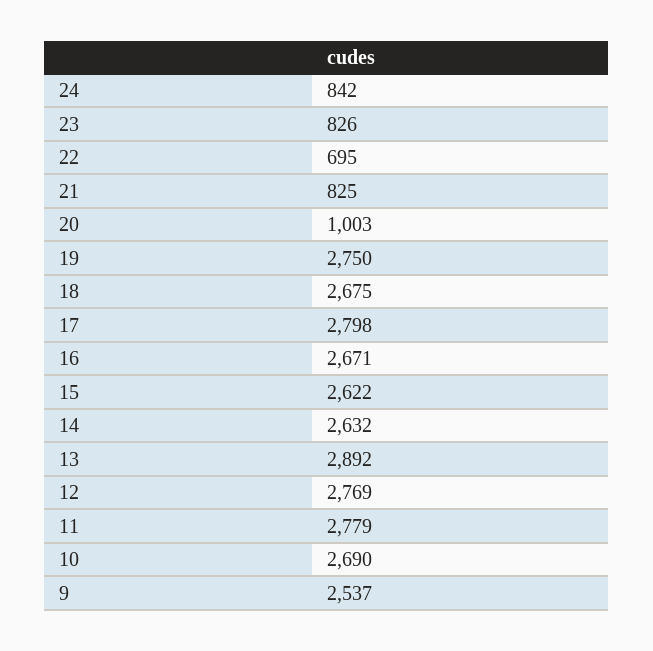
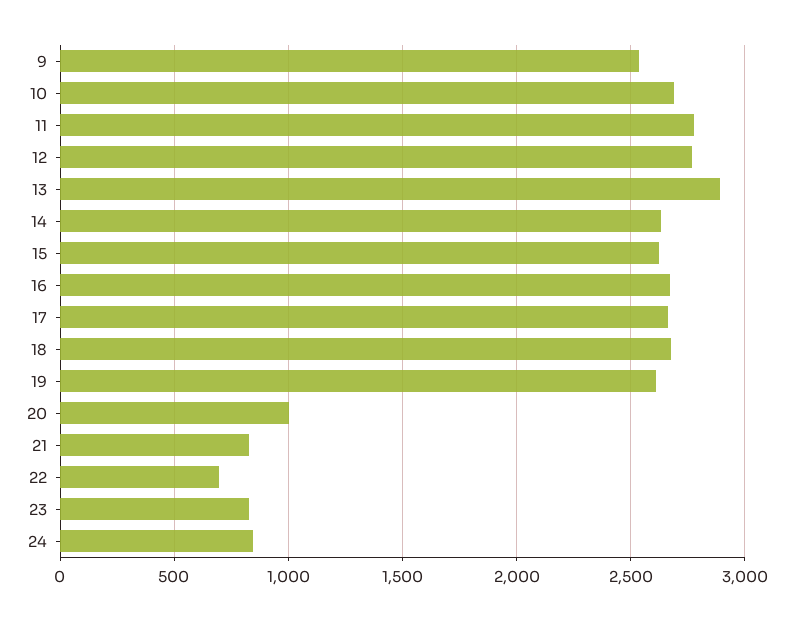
19: 2750 -> 2600
17: 2798 -> 2650

